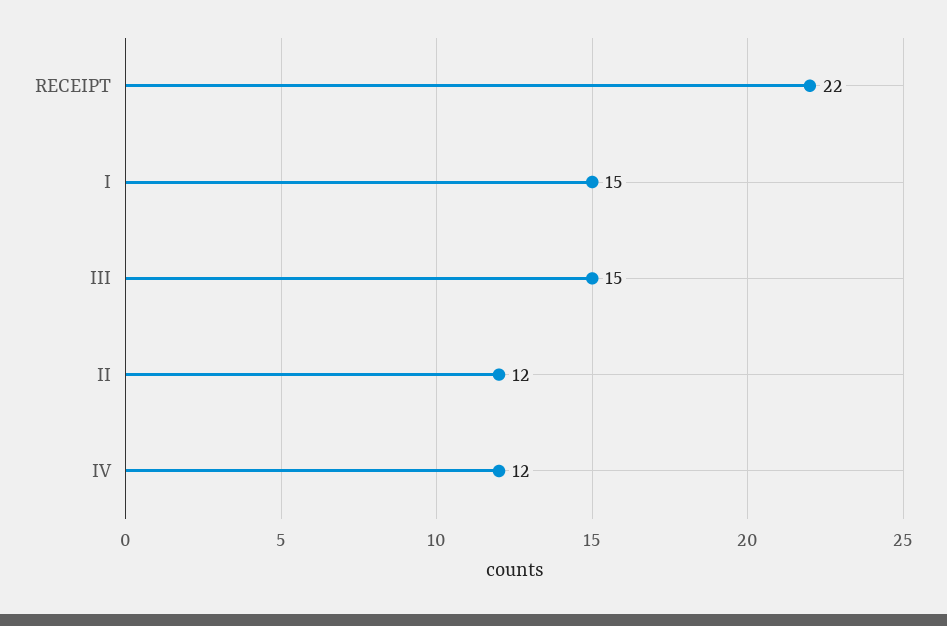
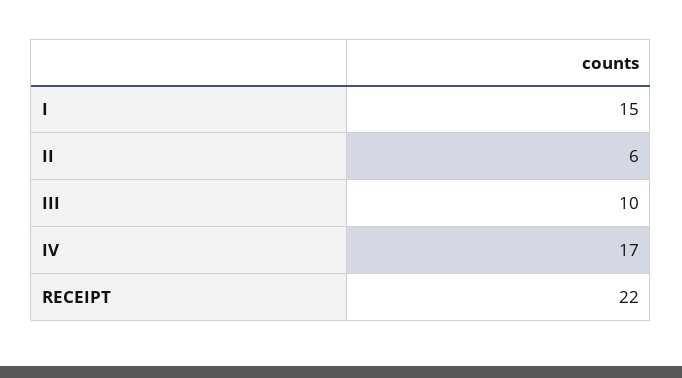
III: 15 -> 10
II: 12 -> 6
IV: 12 -> 17

